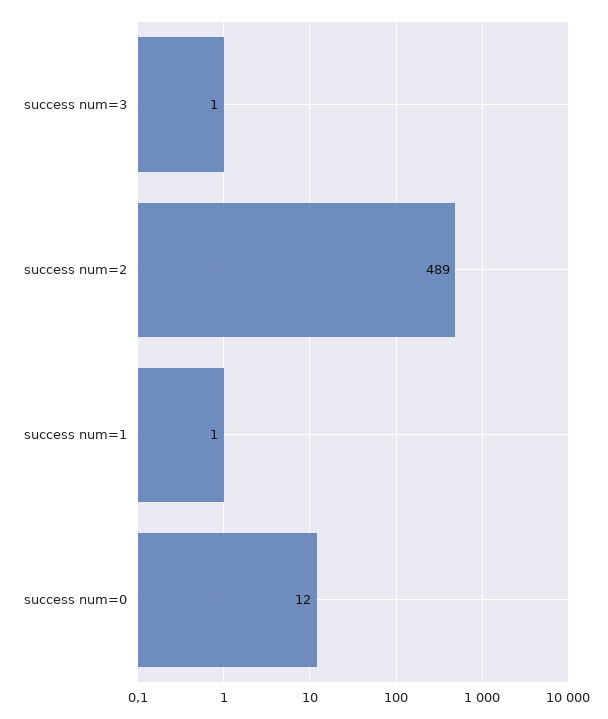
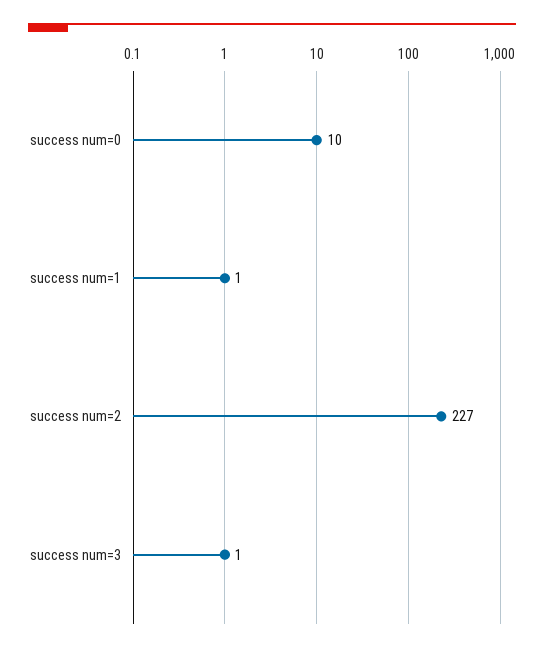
success num=2: 489 -> 227
success num=0: 12 -> 10

